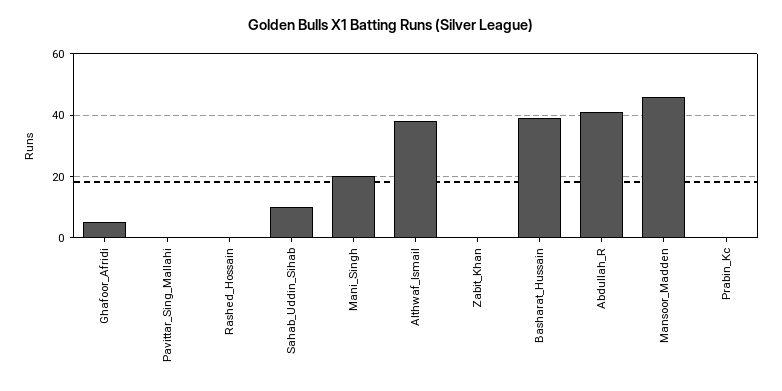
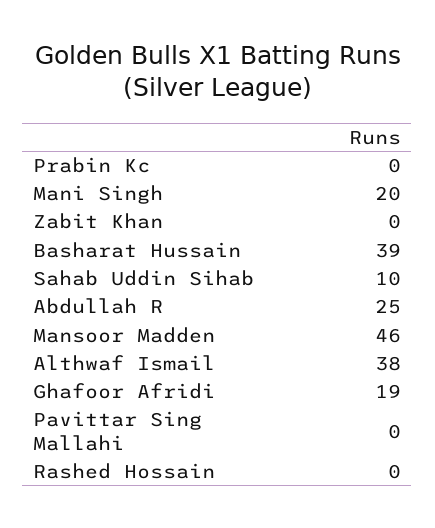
Ghafoor_Afridi: 5 -> 19
Abdullah_R: 40 -> 25

